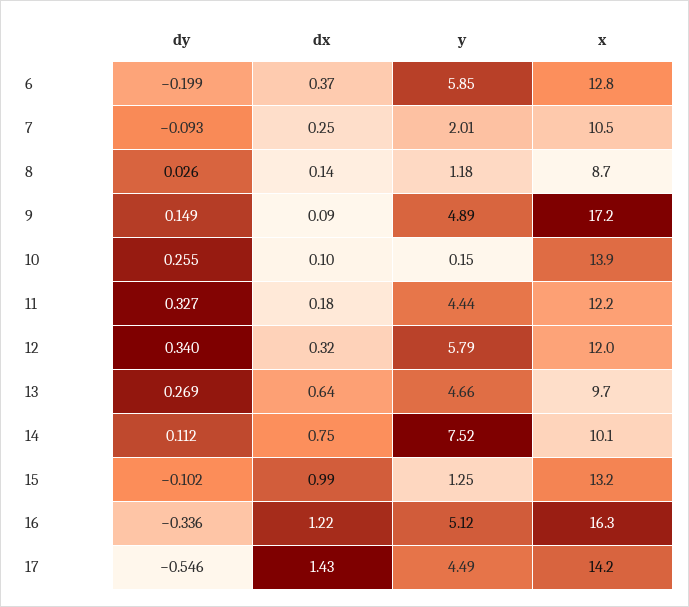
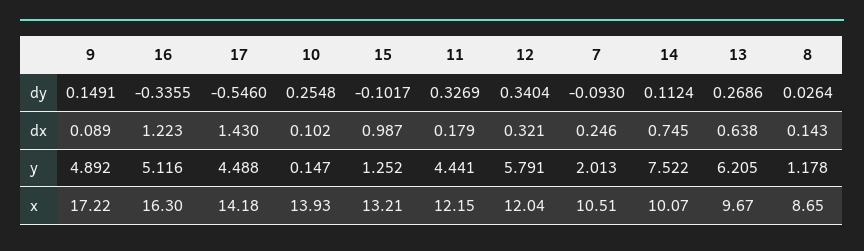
dy, 6: -0.199 -> none
dx, 6: 0.37 -> none
y, 6: 5.85 -> none
x, 6: 12.8 -> none
y, 13: 4.66 -> 6.205

